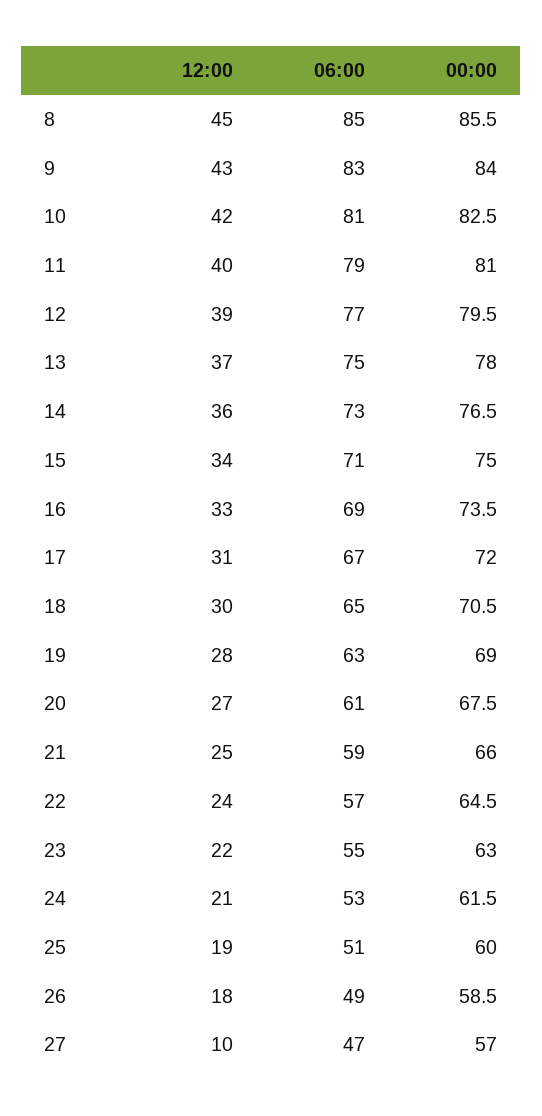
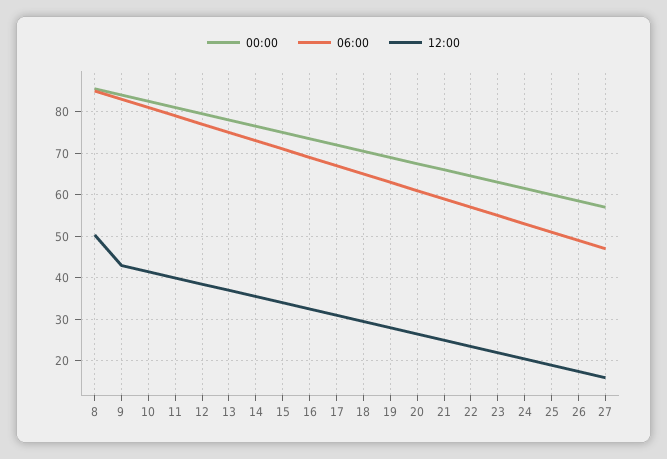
12:00, 8: 45 -> 50
12:00, 27: 10 -> 16

